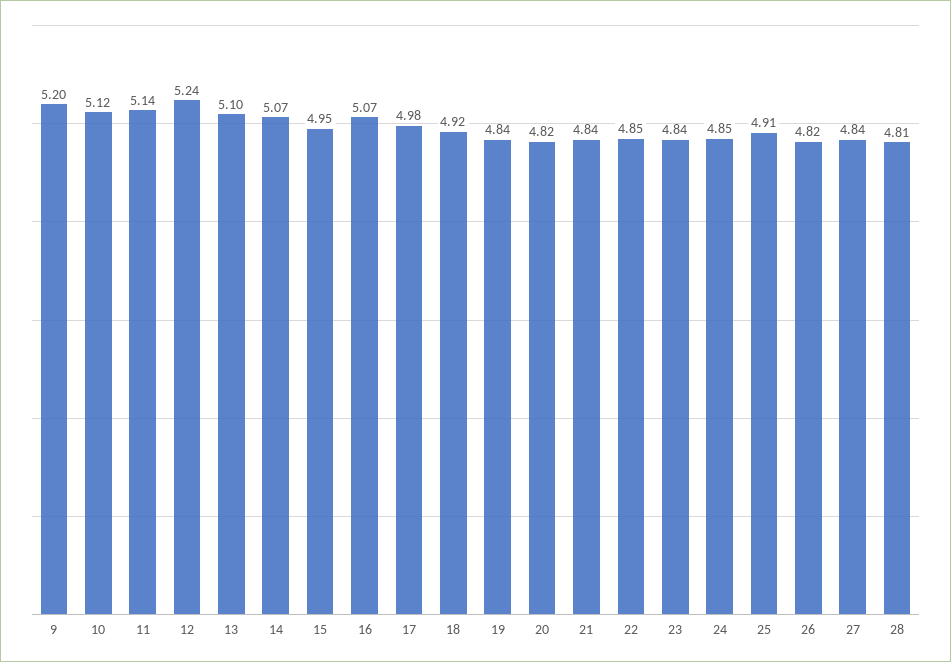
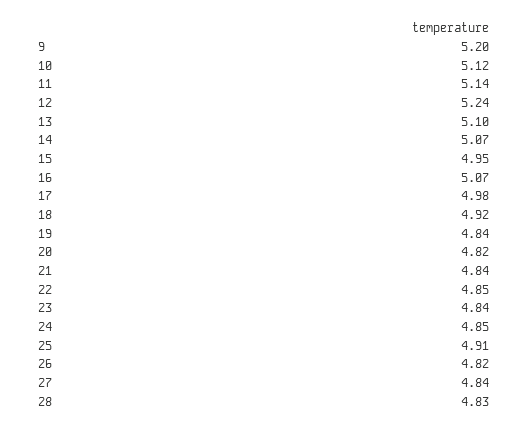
28: 4.81 -> 4.83

